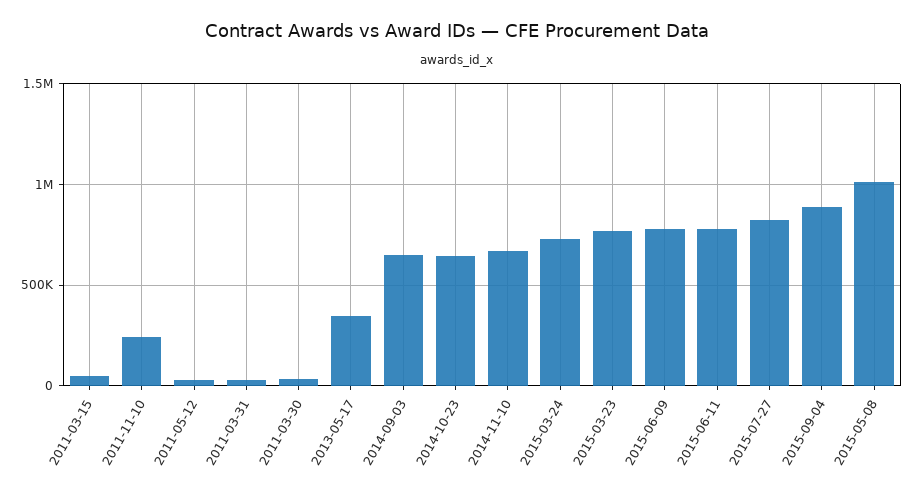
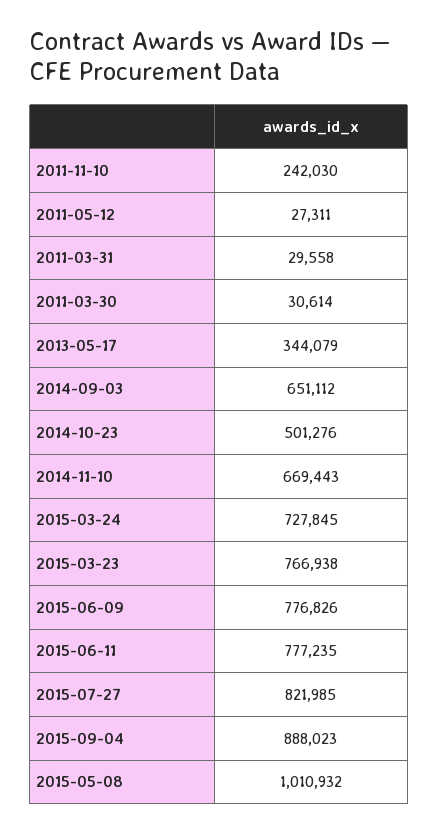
2011-03-15: 50000 -> none
2014-10-23: 650000 -> 501276

